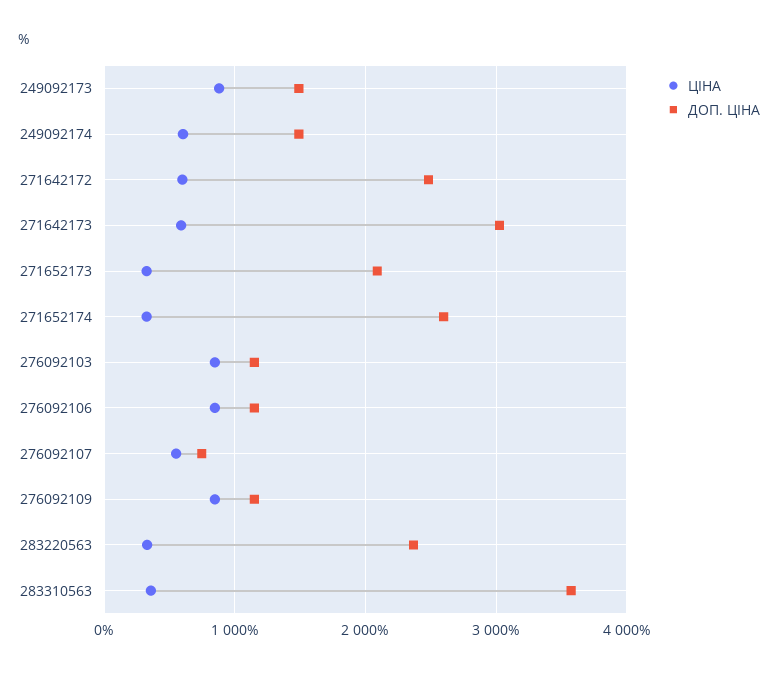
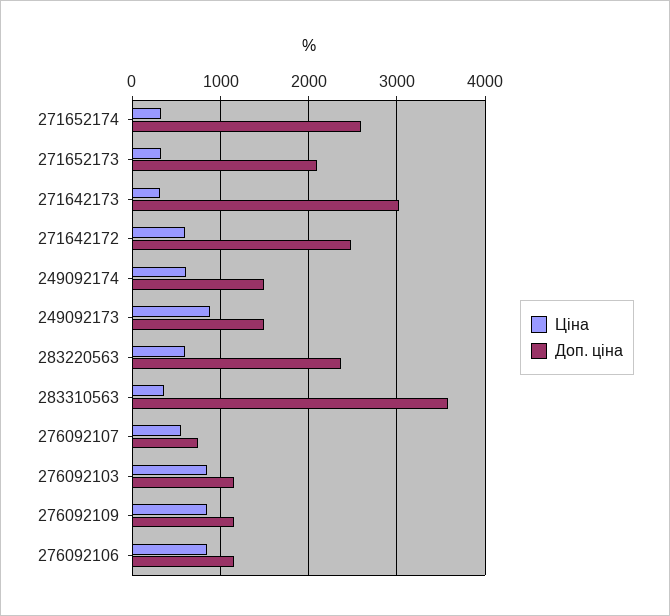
ЦІНА, 271642173: 600 -> 300
ЦІНА, 283220563: 300 -> 600

